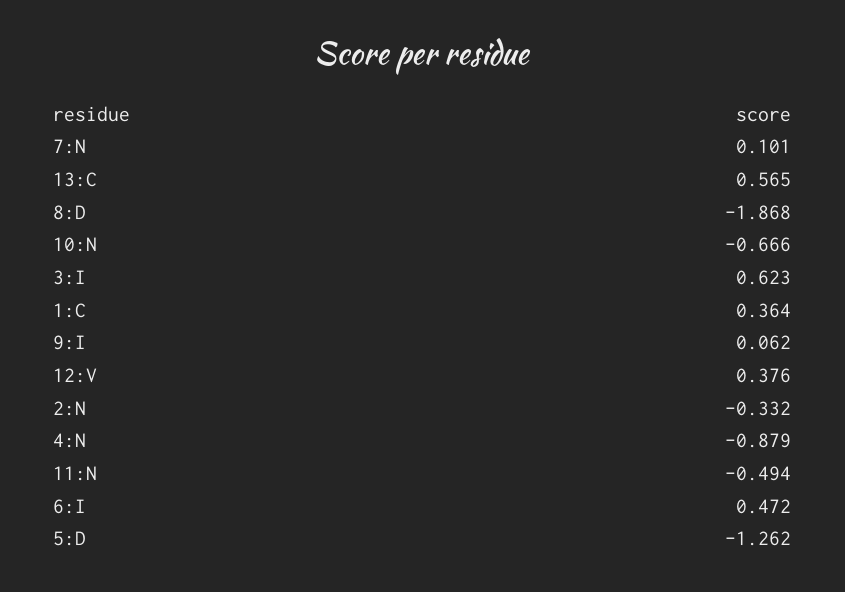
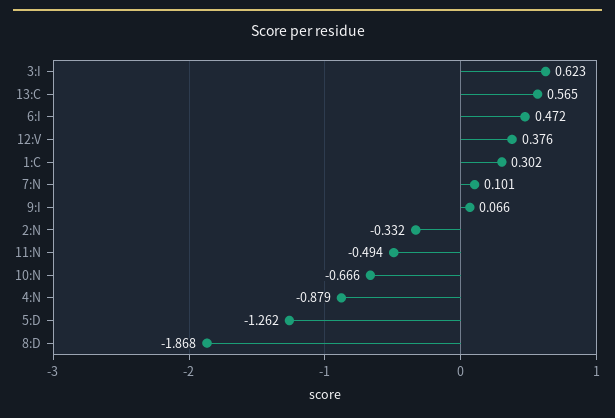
1:C: 0.364 -> 0.302
9:I: 0.062 -> 0.066

